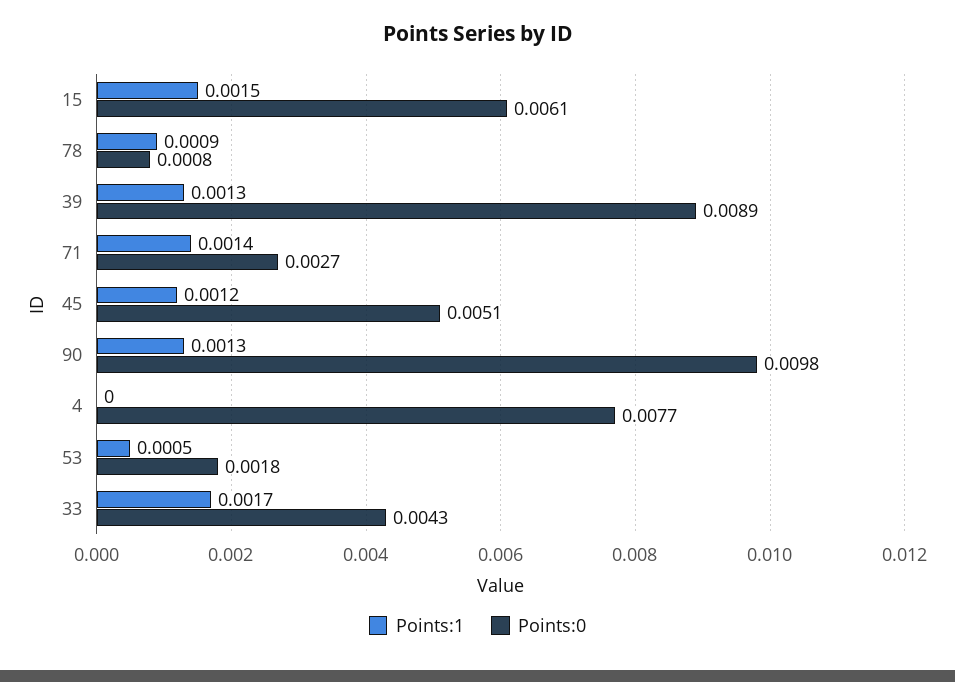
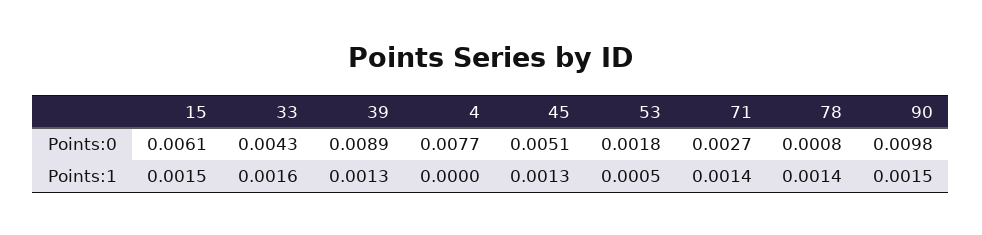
Points:1, 78: 0.0009 -> 0.0014
Points:1, 45: 0.0012 -> 0.0013
Points:1, 90: 0.0013 -> 0.0015
Points:1, 33: 0.0017 -> 0.0016

